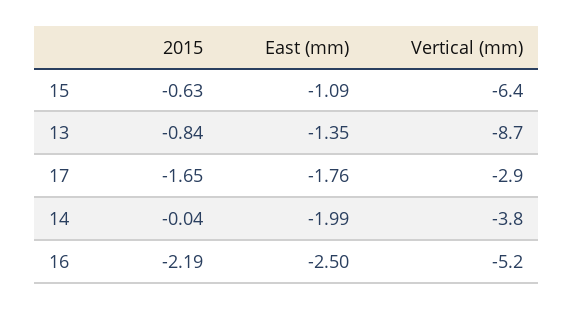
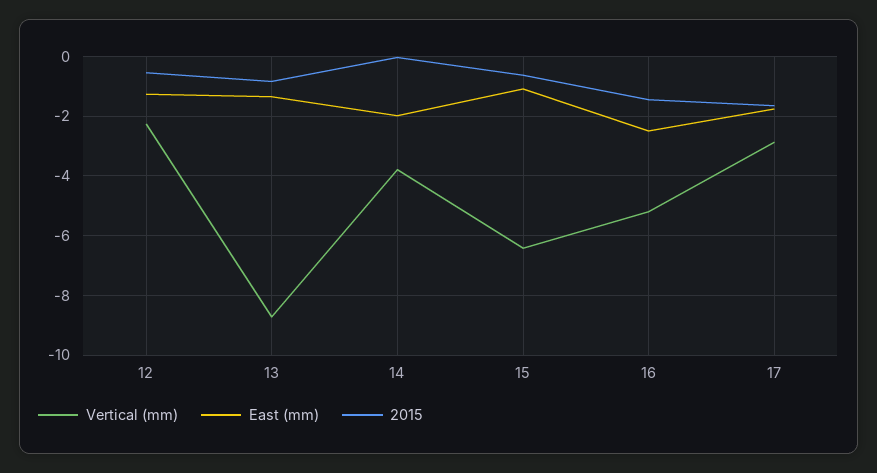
2015, 16: -2.19 -> -1.5
Vertical (mm), 12: none -> -2.25
East (mm), 12: none -> -1.25
2015, 12: none -> -0.5

